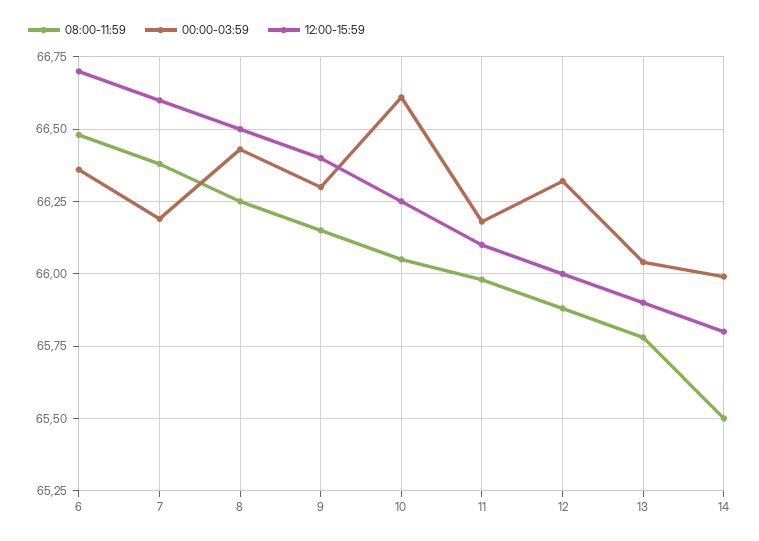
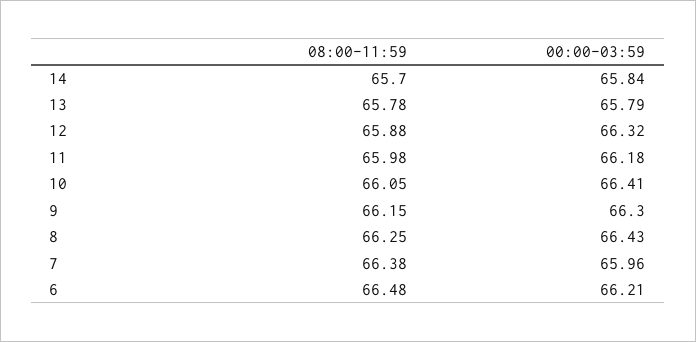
00:00-03:59, 6: 66.35 -> 66.21
12:00-15:59, 6: 66.7 -> none
00:00-03:59, 7: 66.2 -> 65.96
12:00-15:59, 7: 66.6 -> none
12:00-15:59, 8: 66.5 -> none
12:00-15:59, 9: 66.4 -> none
00:00-03:59, 10: 66.6 -> 66.41
12:00-15:59, 10: 66.25 -> none
12:00-15:59, 11: 66.1 -> none
12:00-15:59, 12: 66 -> none
00:00-03:59, 13: 66.05 -> 65.79
12:00-15:59, 13: 65.9 -> none
08:00-11:59, 14: 65.5 -> 65.7
00:00-03:59, 14: 66 -> 65.84
12:00-15:59, 14: 65.8 -> none

